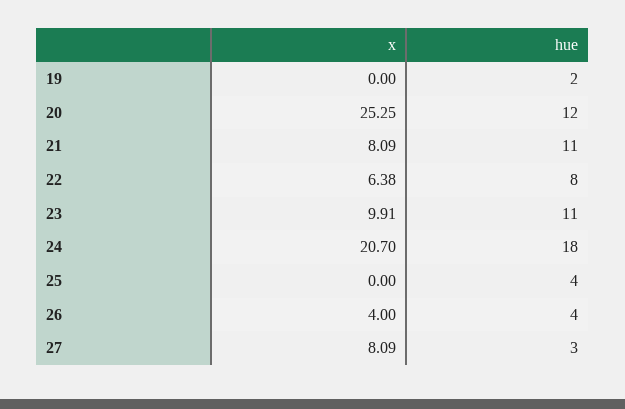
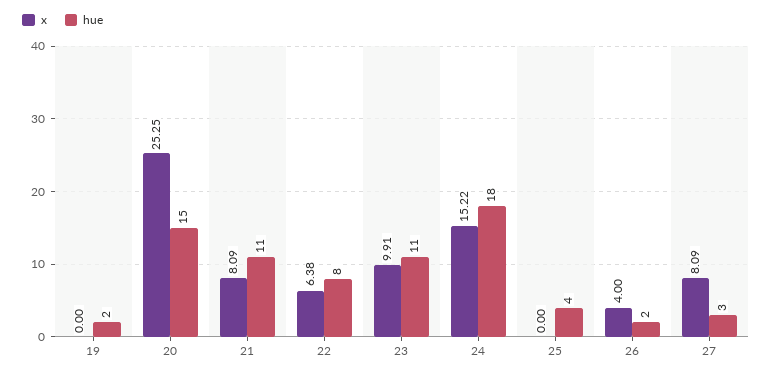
hue, 20: 12 -> 15
x, 24: 20.7 -> 15.22
hue, 26: 4 -> 2

